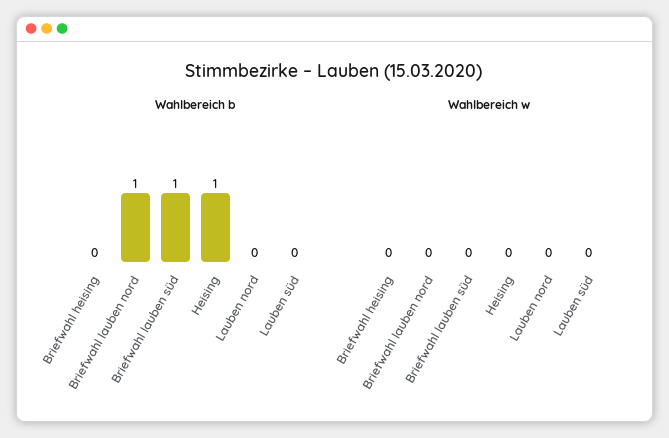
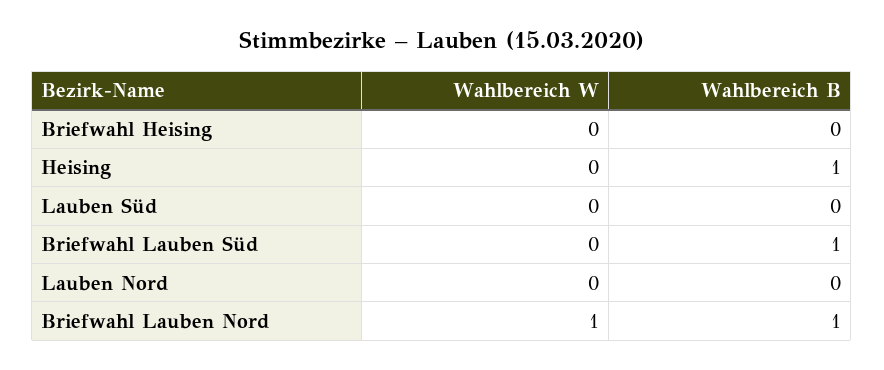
Wahlbereich w, Briefwahl lauben nord: 0 -> 1

